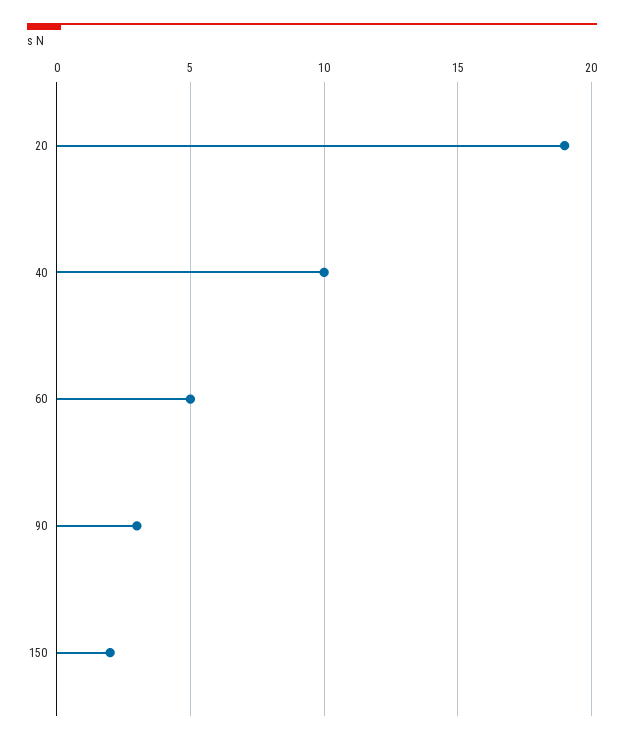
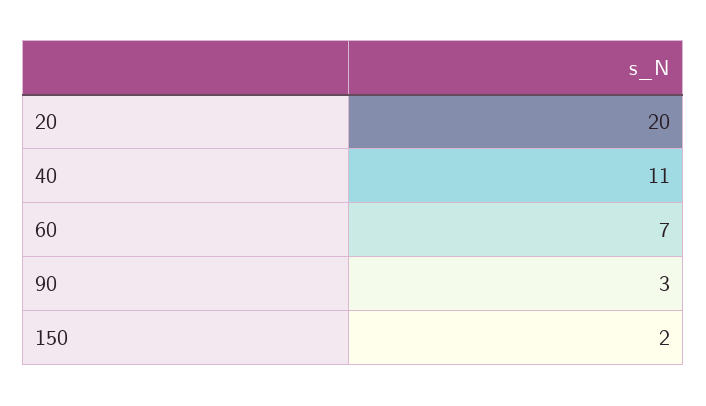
20: 19 -> 20
40: 10 -> 11
60: 5 -> 7

